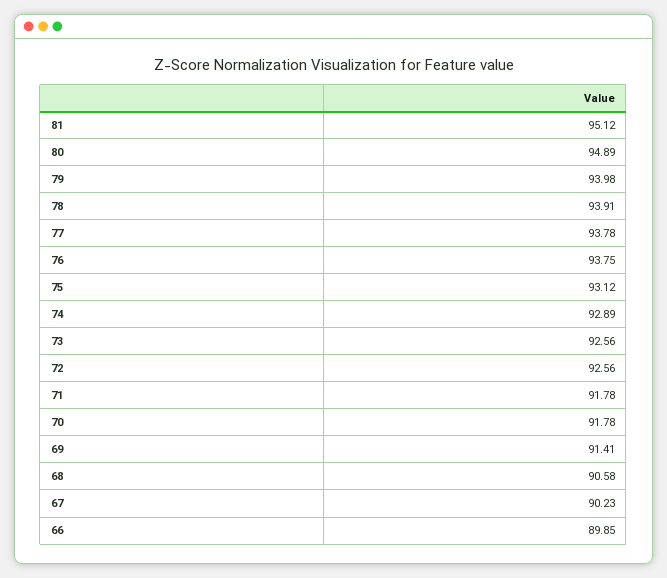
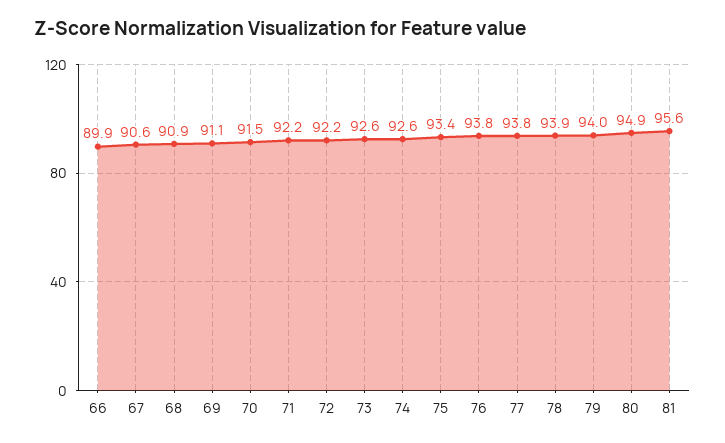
81: 95.12 -> 95.6
75: 93.12 -> 93.4
74: 92.89 -> 92.6
72: 92.56 -> 92.2
71: 91.78 -> 92.2
70: 91.78 -> 91.5
69: 91.41 -> 91.1
68: 90.58 -> 90.9
67: 90.23 -> 90.6

